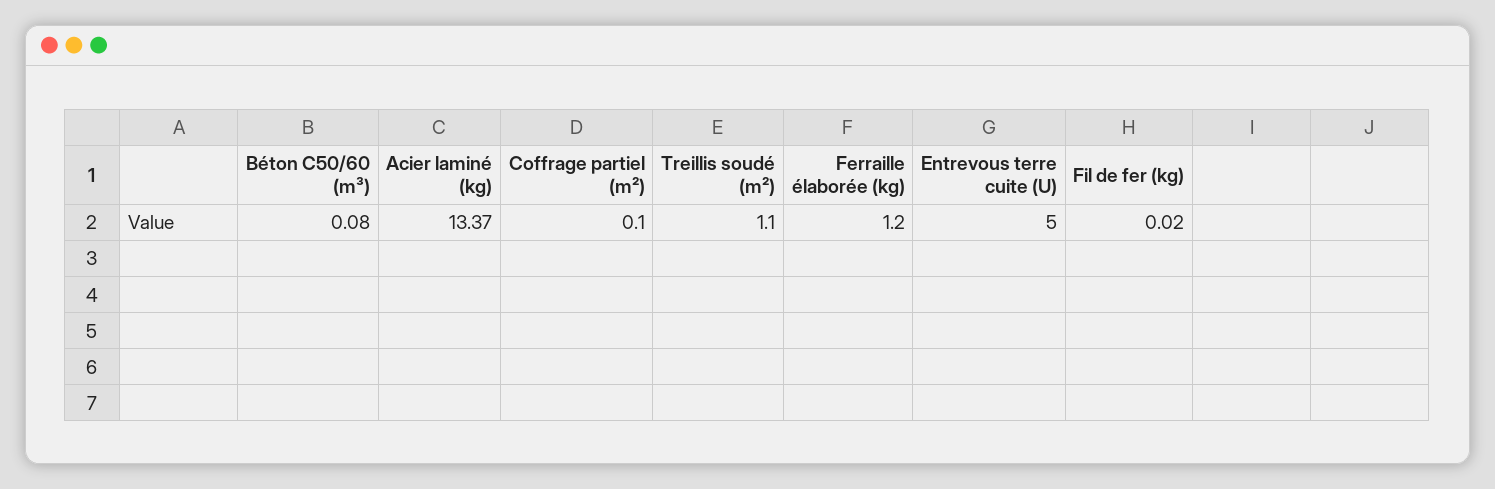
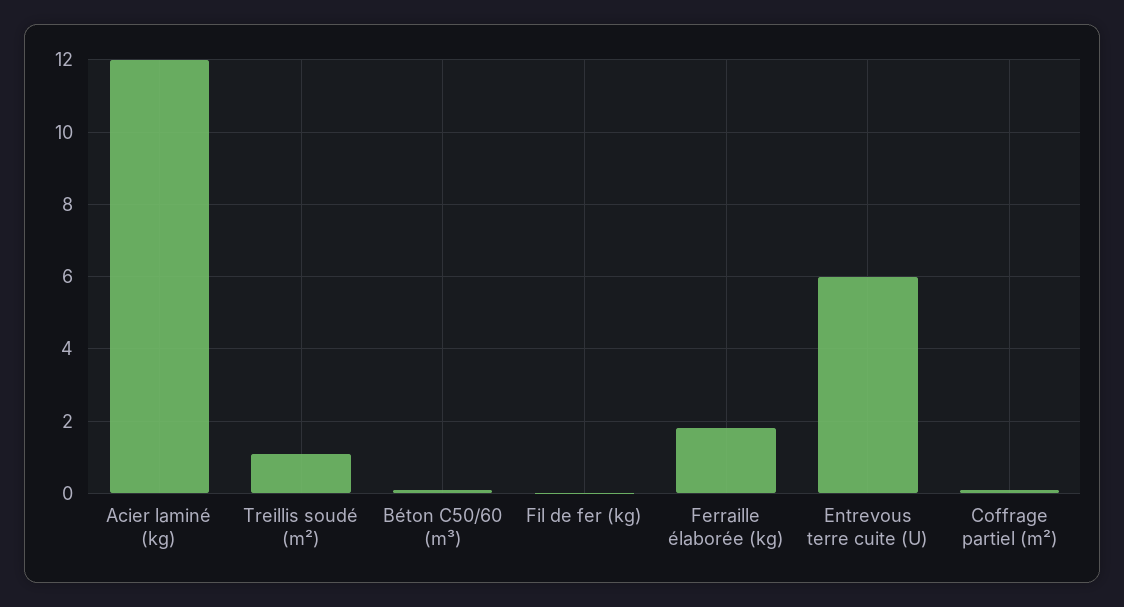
Acier laminé (kg): 13.37 -> 12
Ferraille élaborée (kg): 1.2 -> 1.8
Entrevous terre cuite (U): 5 -> 6

